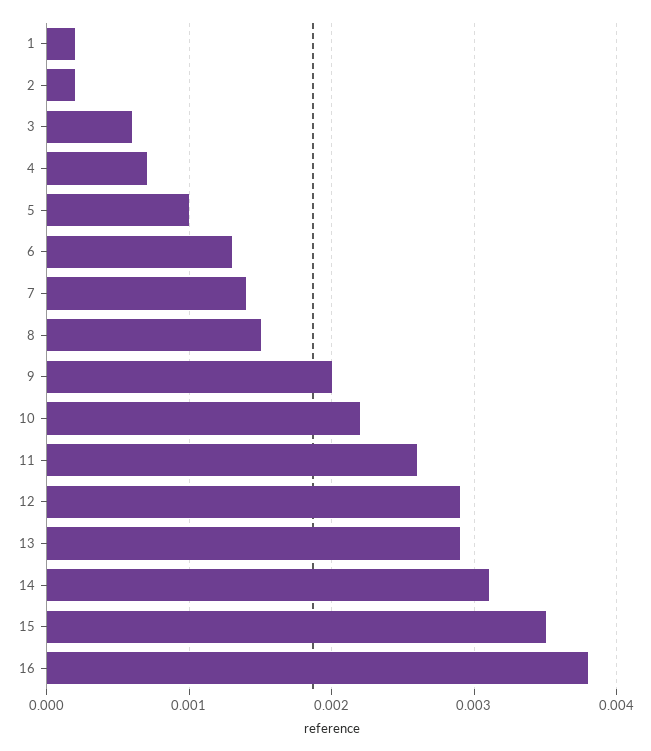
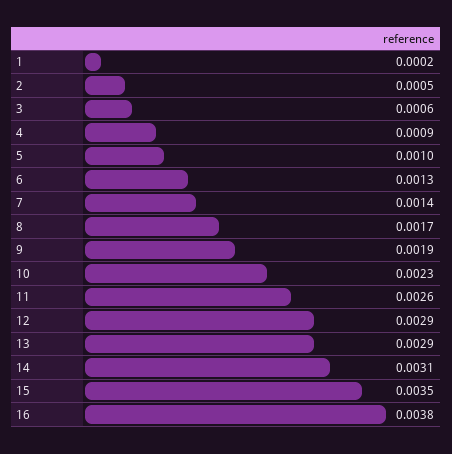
2: 0.0002 -> 0.0005
4: 0.0007 -> 0.0009
8: 0.0015 -> 0.0017
9: 0.002 -> 0.0019
10: 0.0022 -> 0.0023

